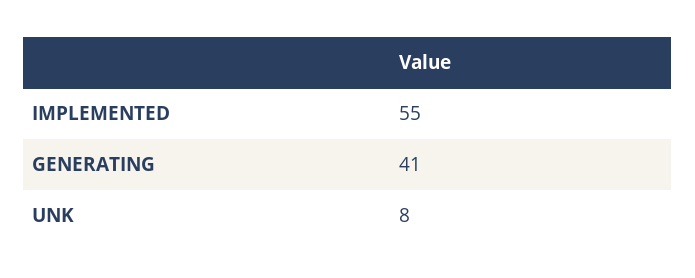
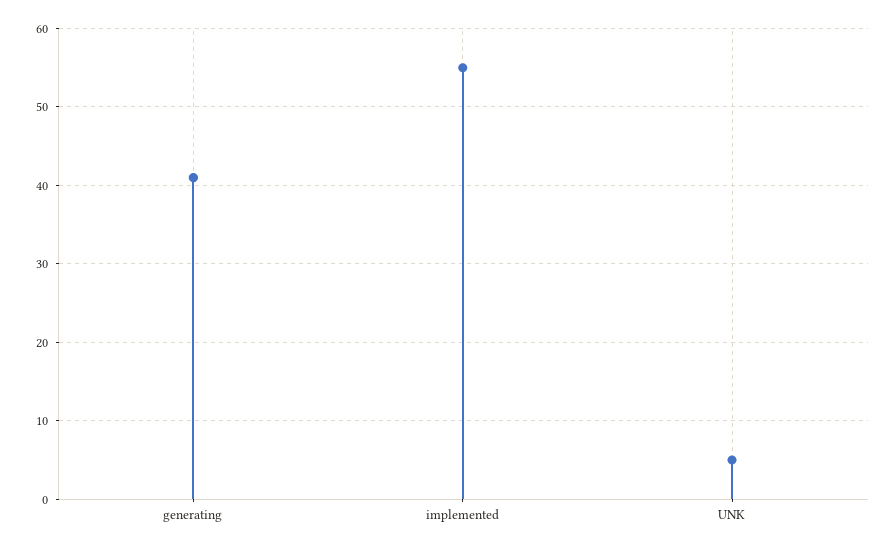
UNK: 8 -> 5

